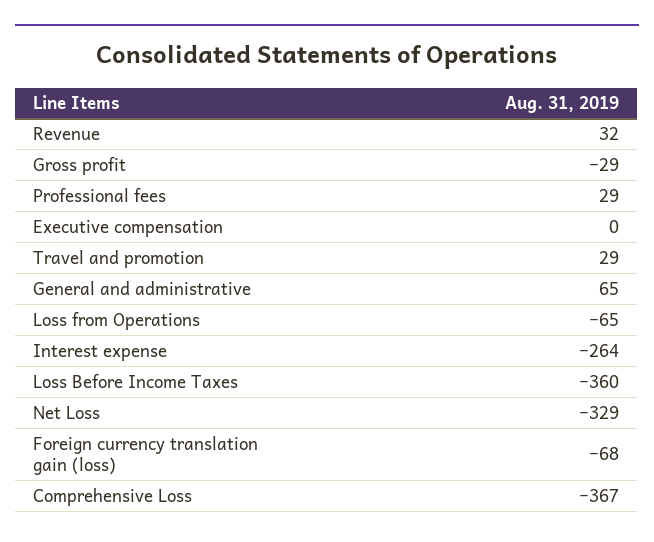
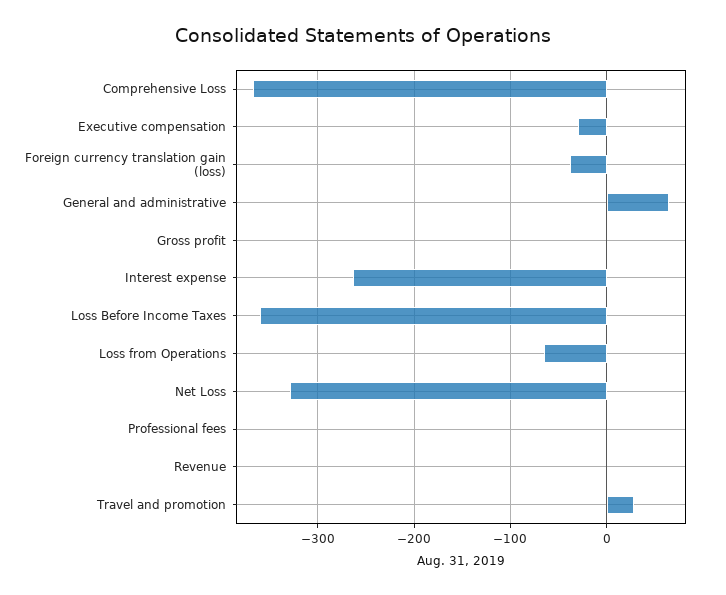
Revenue: 32 -> 0
Gross profit: -29 -> 0
Professional fees: 29 -> 0
Executive compensation: 0 -> -30
Foreign currency translation gain (loss): -68 -> -40

